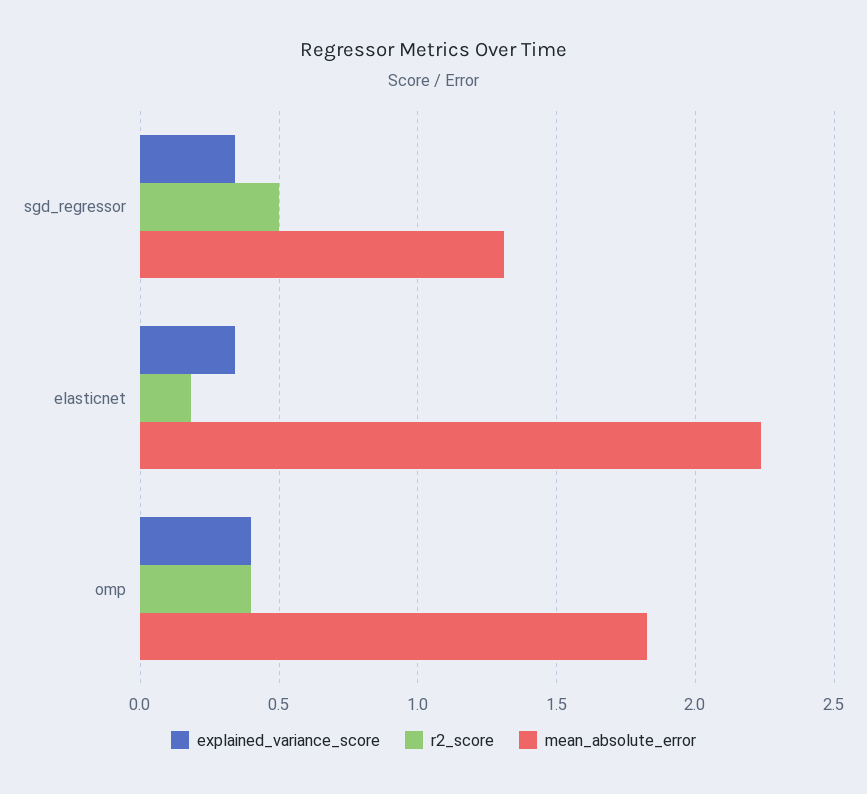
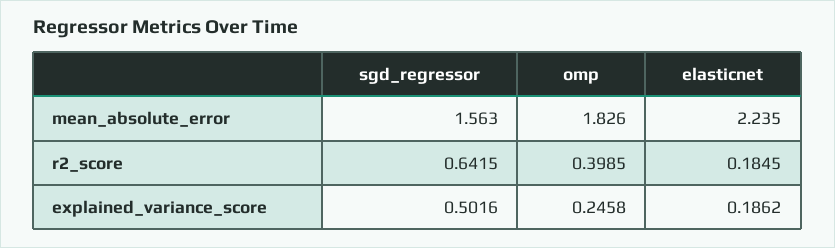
explained_variance_score, sgd_regressor: 0.35 -> 0.5016
r2_score, sgd_regressor: 0.5 -> 0.6415
mean_absolute_error, sgd_regressor: 1.3 -> 1.563
explained_variance_score, elasticnet: 0.35 -> 0.1862
explained_variance_score, omp: 0.4 -> 0.2458

